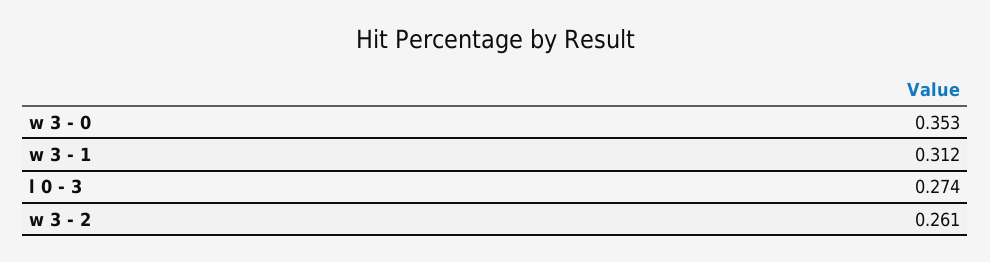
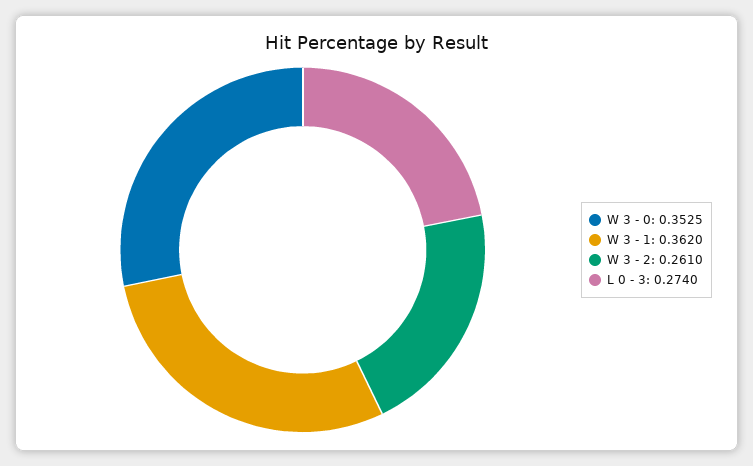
w 3 - 1: 0.312 -> 0.362

